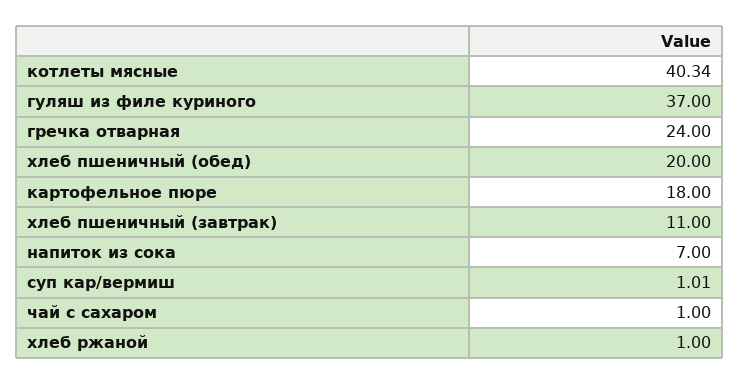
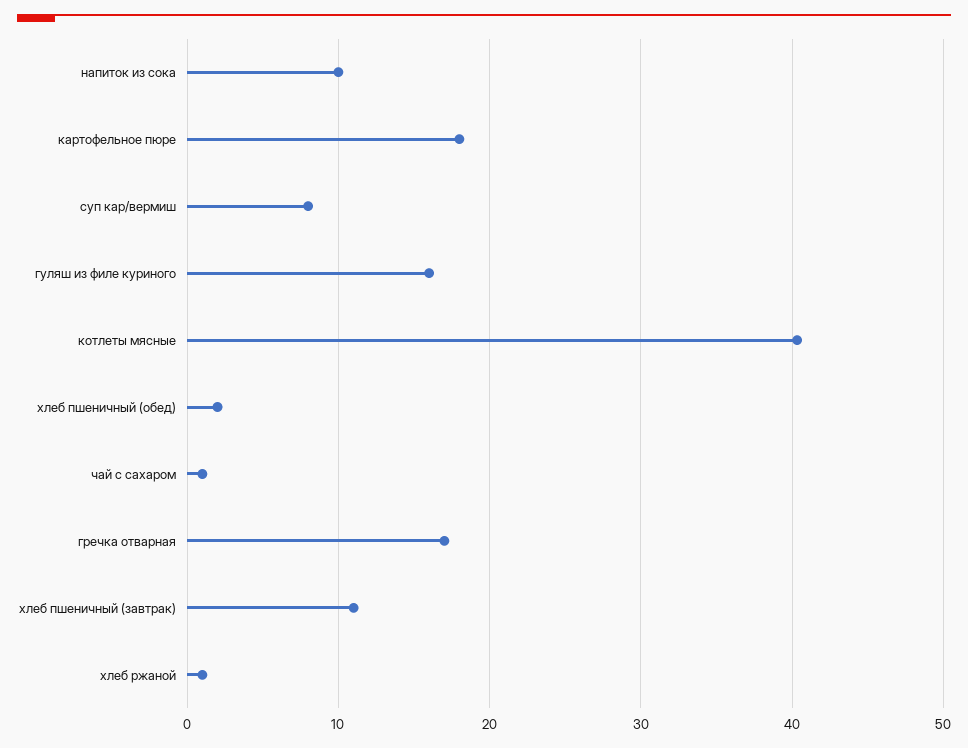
гуляш из филе куриного: 37 -> 16
гречка отварная: 24 -> 17
хлеб пшеничный (обед): 20 -> 2
напиток из сока: 7 -> 10
суп кар/вермиш: 1.01 -> 8

